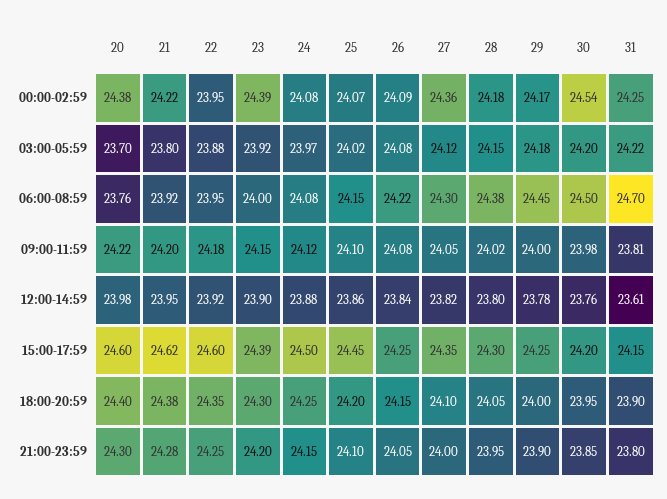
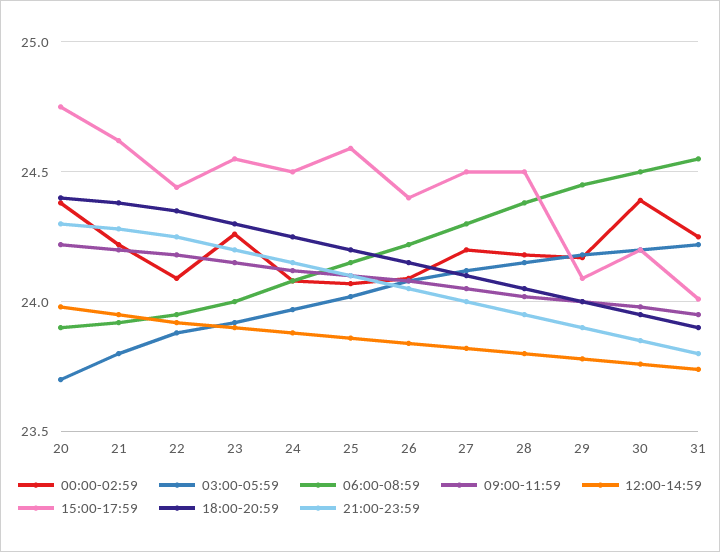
00:00-02:59, 22: 23.95 -> 24.1
00:00-02:59, 23: 24.39 -> 24.25
00:00-02:59, 27: 24.36 -> 24.2
00:00-02:59, 30: 24.54 -> 24.4
06:00-08:59, 20: 23.76 -> 23.9
06:00-08:59, 31: 24.7 -> 24.55
09:00-11:59, 31: 23.81 -> 23.95
12:00-14:59, 31: 23.61 -> 23.75
15:00-17:59, 20: 24.6 -> 24.75
15:00-17:59, 22: 24.6 -> 24.45
15:00-17:59, 23: 24.39 -> 24.55
15:00-17:59, 25: 24.45 -> 24.6
15:00-17:59, 26: 24.25 -> 24.4
15:00-17:59, 27: 24.35 -> 24.5
15:00-17:59, 28: 24.3 -> 24.5
15:00-17:59, 29: 24.25 -> 24.1
15:00-17:59, 31: 24.15 -> 24

